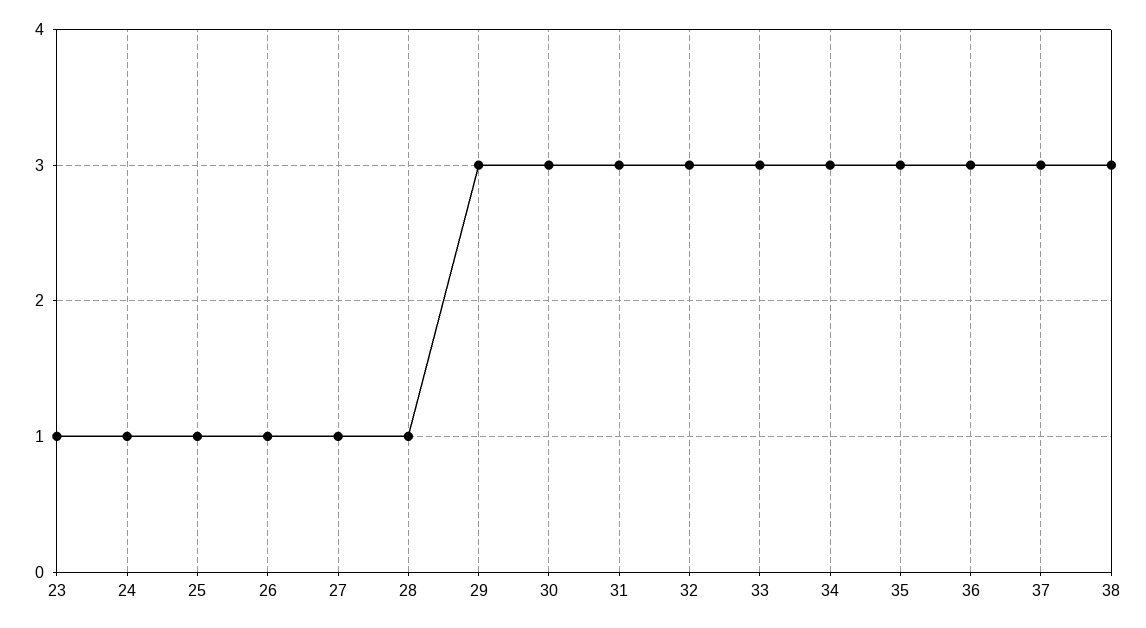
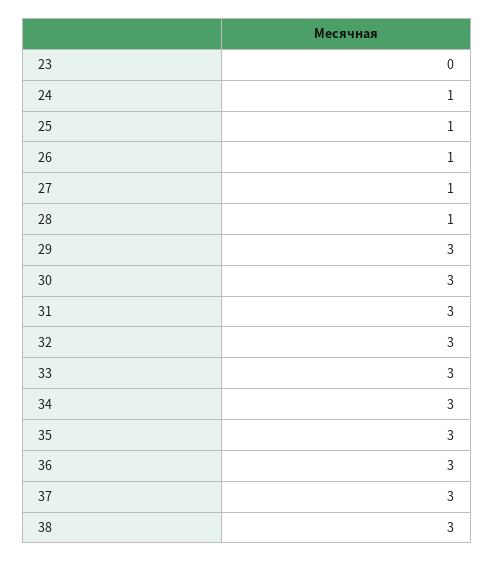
23: 1 -> 0

